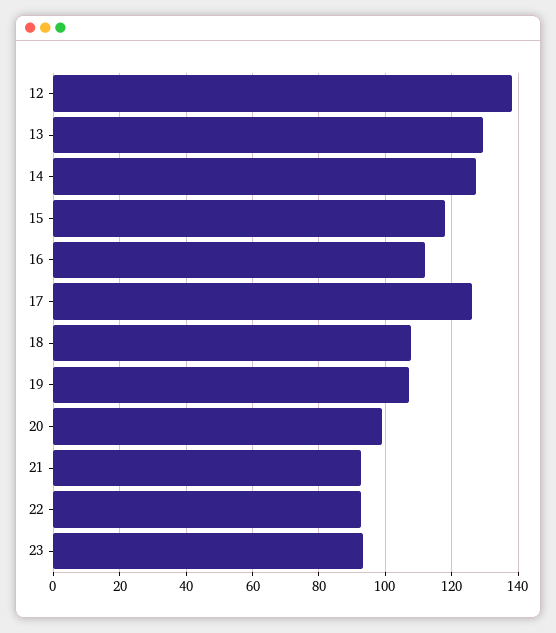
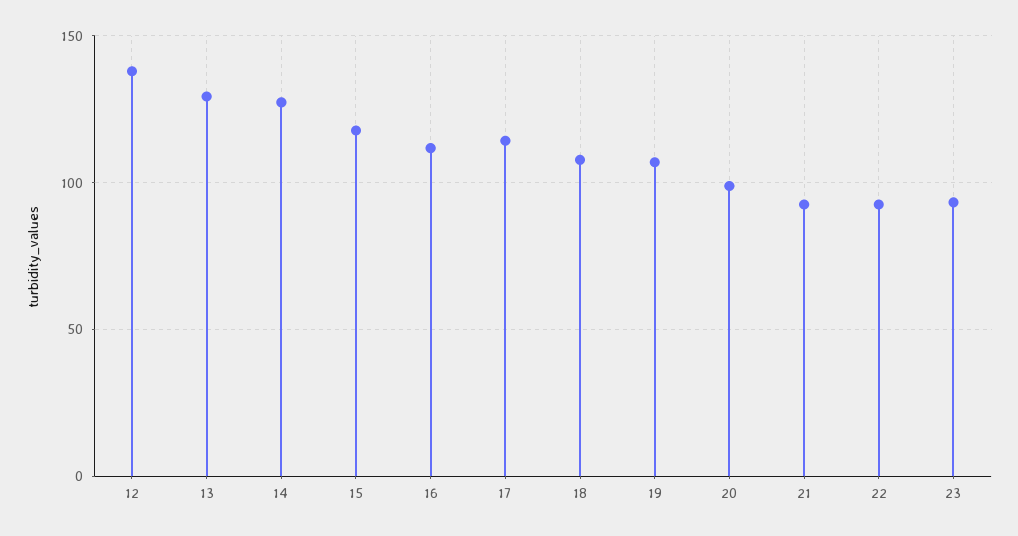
17: 126 -> 115

